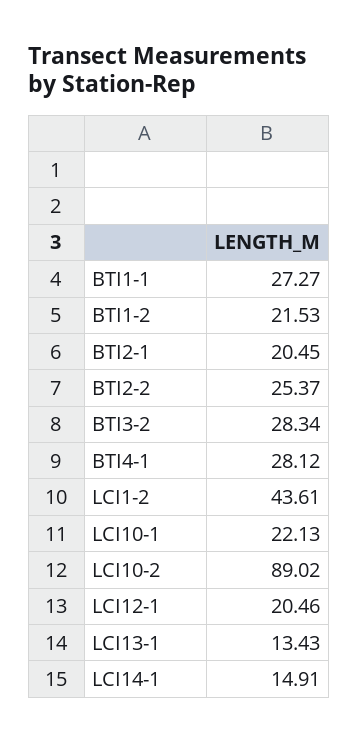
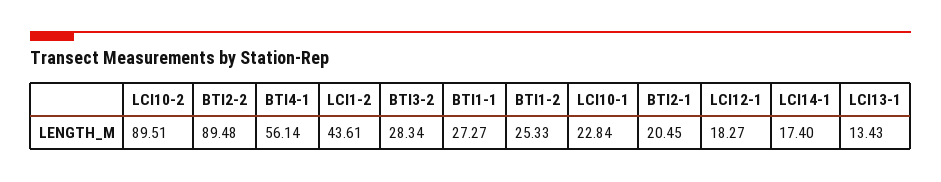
BTI1-2: 21.53 -> 25.33
BTI2-2: 25.37 -> 89.48
BTI4-1: 28.12 -> 56.14
LCI10-1: 22.13 -> 22.84
LCI10-2: 89.02 -> 89.51
LCI12-1: 20.46 -> 18.27
LCI14-1: 14.91 -> 17.4

